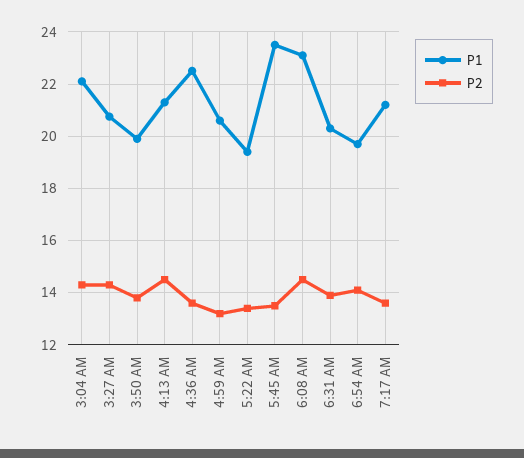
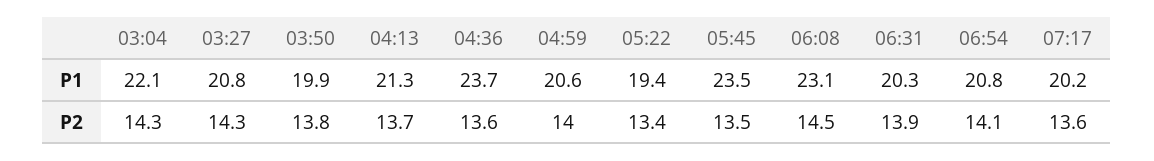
P2, 4:13 AM: 14.5 -> 13.7
P1, 4:36 AM: 22.5 -> 23.7
P2, 4:59 AM: 13.25 -> 14
P1, 6:54 AM: 19.75 -> 20.8
P1, 7:17 AM: 21.25 -> 20.2

